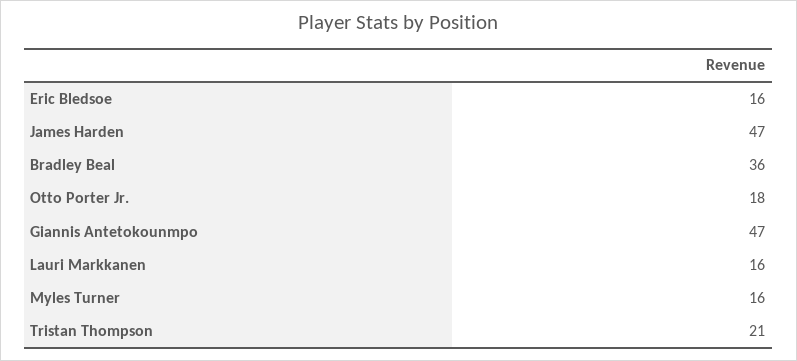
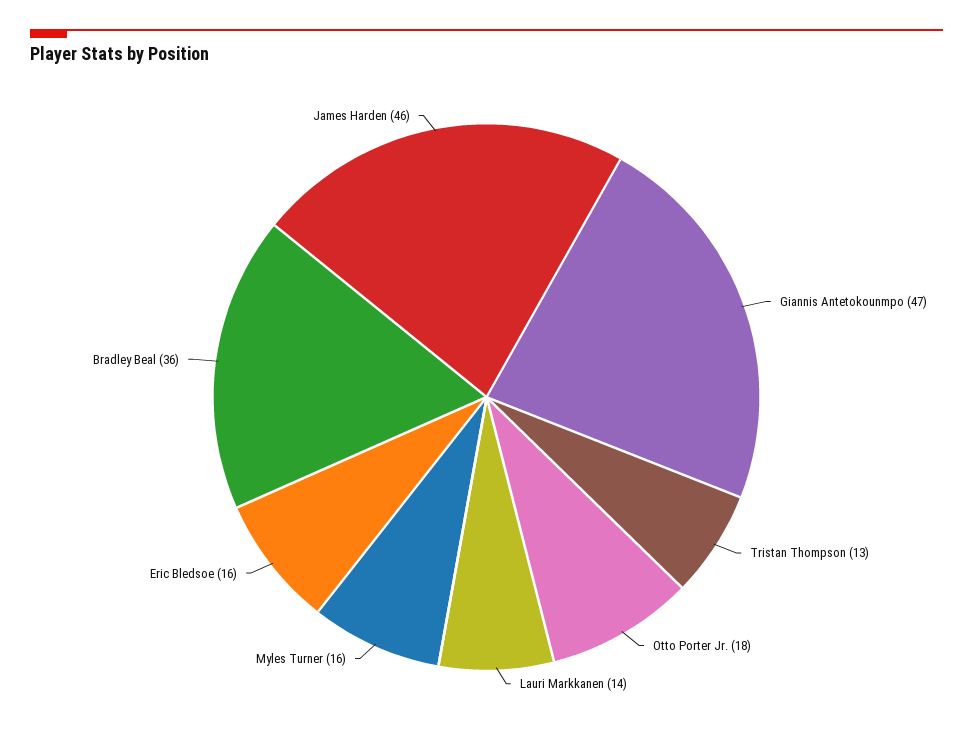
James Harden: 47 -> 46
Lauri Markkanen: 16 -> 14
Tristan Thompson: 21 -> 13

